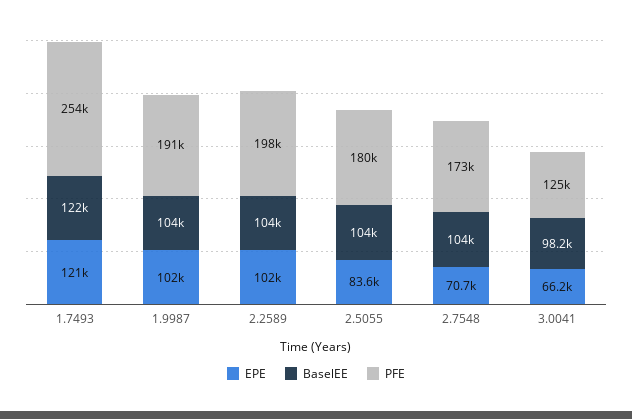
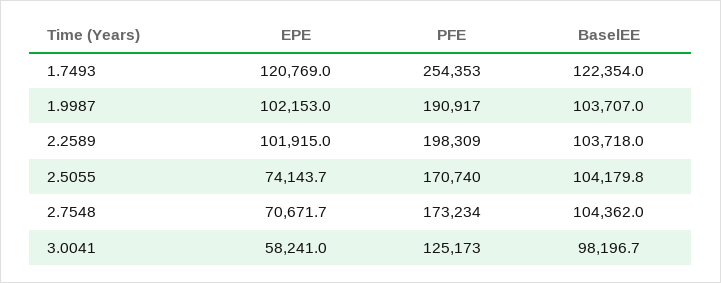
EPE, 2.5055: 83600 -> 74143.7
PFE, 2.5055: 180000 -> 170740
EPE, 3.0041: 66200 -> 58241

